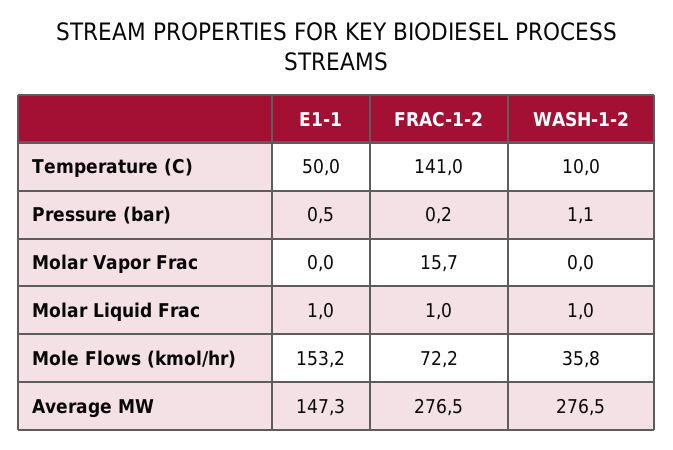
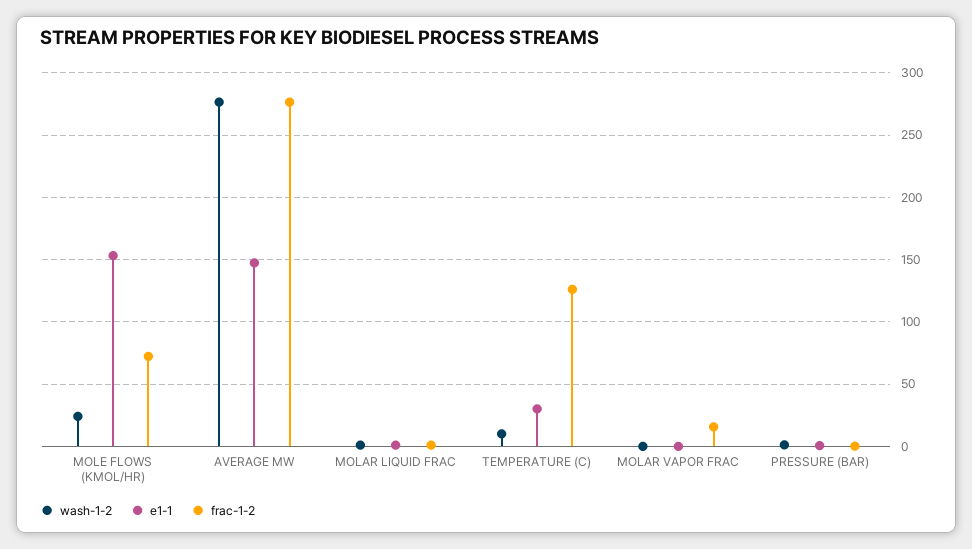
E1-1, Temperature (C): 50 -> 30
FRAC-1-2, Temperature (C): 141 -> 125
WASH-1-2, Mole Flows (kmol/hr): 35.8 -> 25

